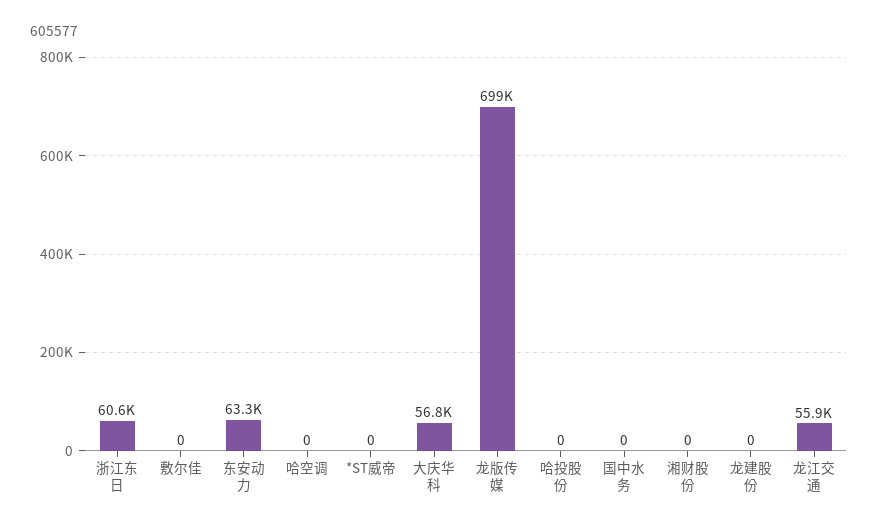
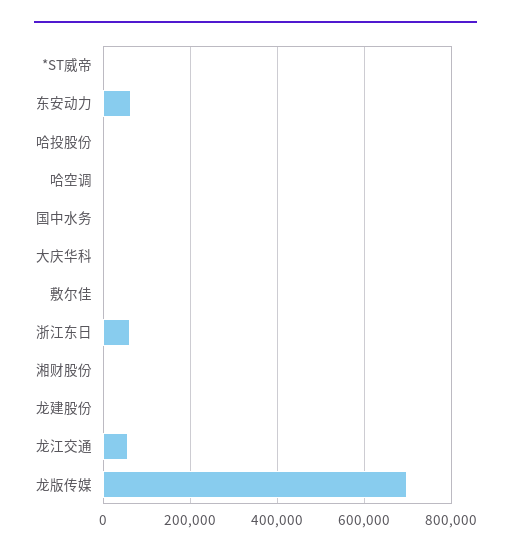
大庆华科: 56800 -> 0

